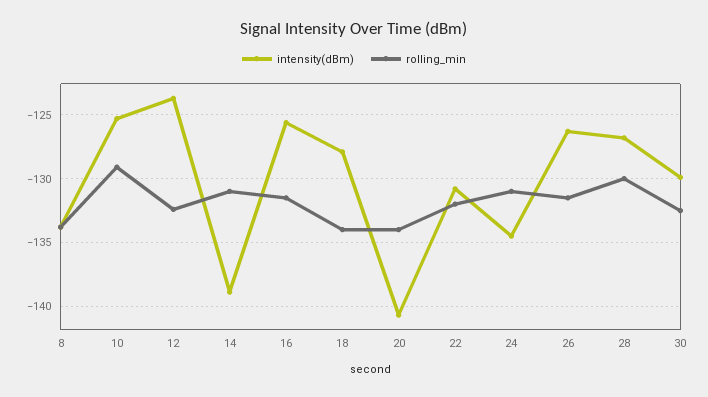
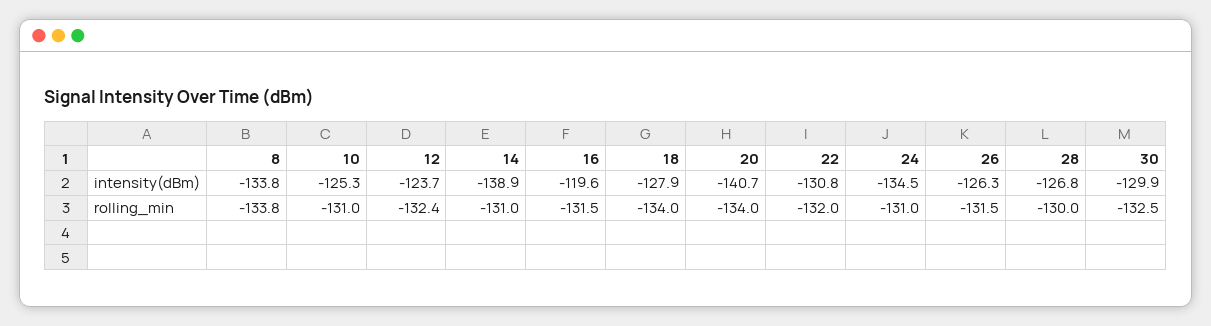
rolling_min, 10: -129 -> -131
intensity(dBm), 16: -125.5 -> -119.6

